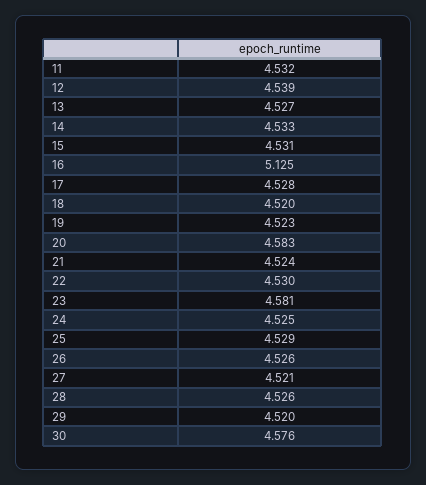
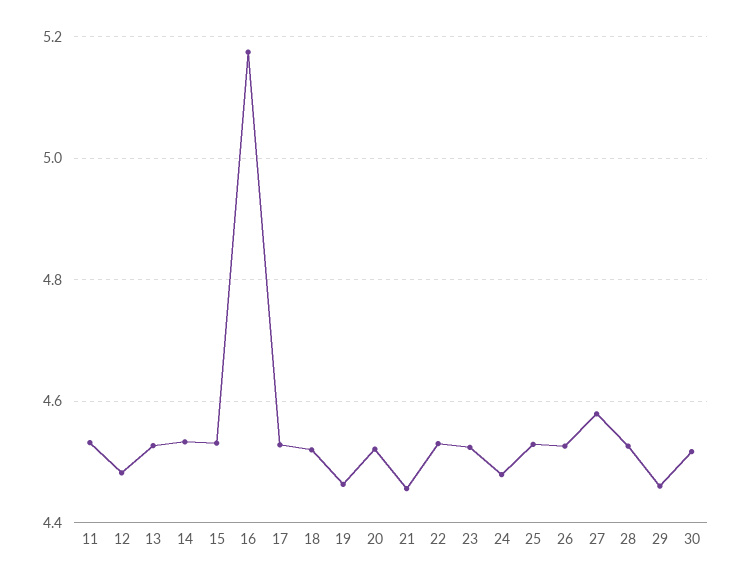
12: 4.539 -> 4.48
16: 5.125 -> 5.18
19: 4.523 -> 4.46
20: 4.583 -> 4.52
21: 4.524 -> 4.46
23: 4.581 -> 4.52
24: 4.525 -> 4.48
27: 4.521 -> 4.58
29: 4.52 -> 4.46
30: 4.576 -> 4.52

